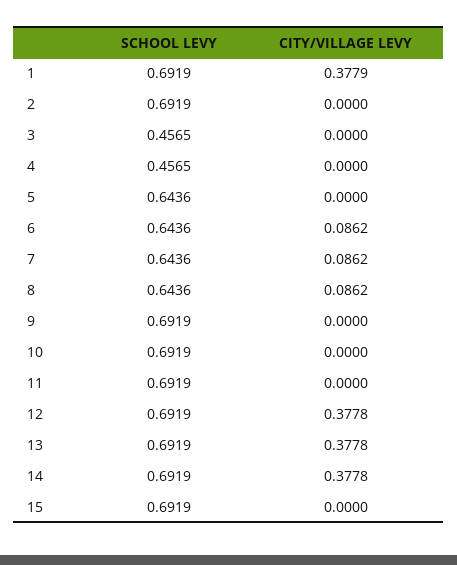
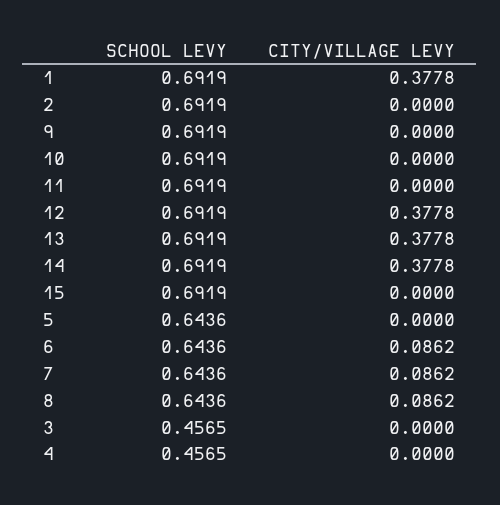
CITY/VILLAGE LEVY, 1: 0.3779 -> 0.3778

